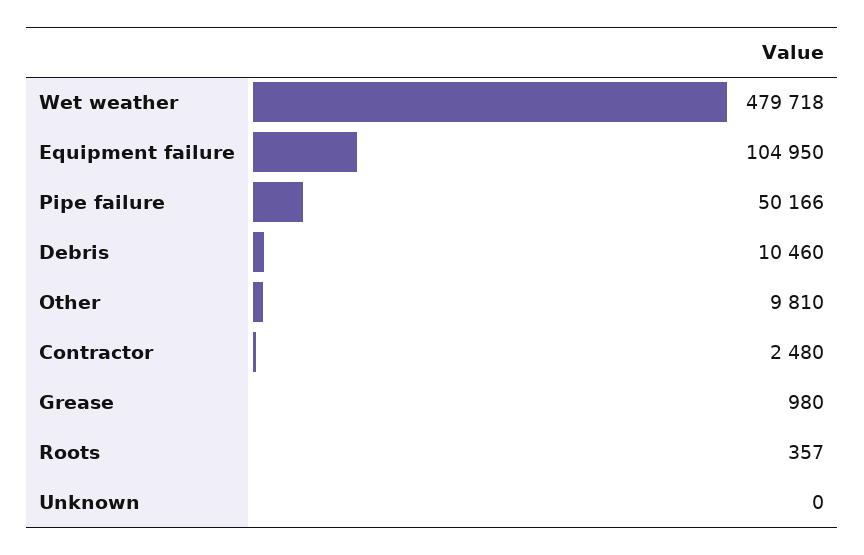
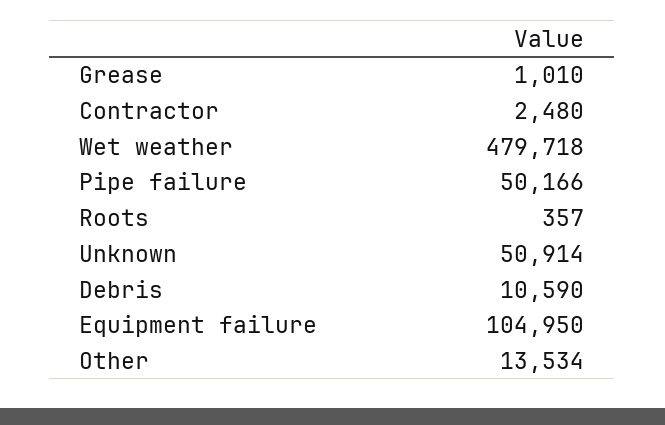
Debris: 10460 -> 10590
Other: 9810 -> 13534
Grease: 980 -> 1010
Unknown: 0 -> 50914

